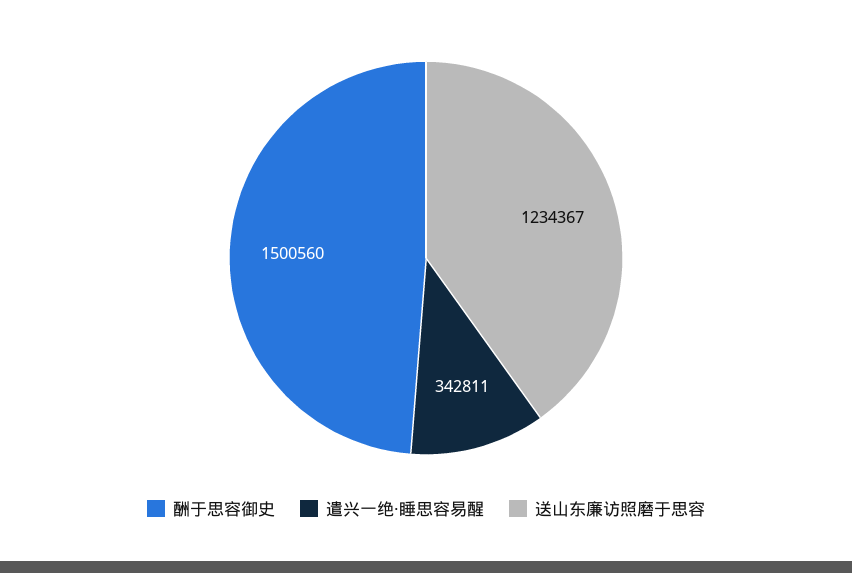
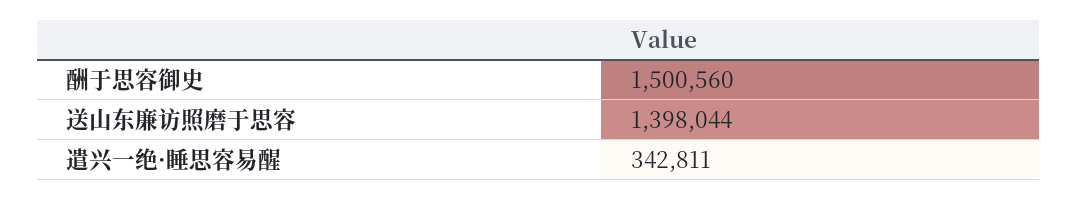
送山东廉访照磨于思容: 1234367 -> 1398044

